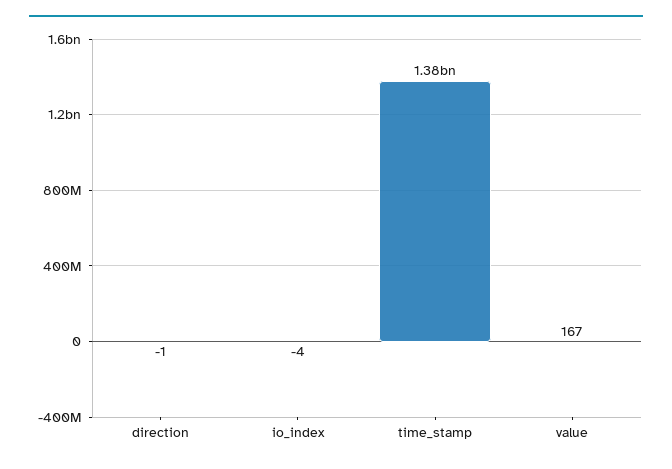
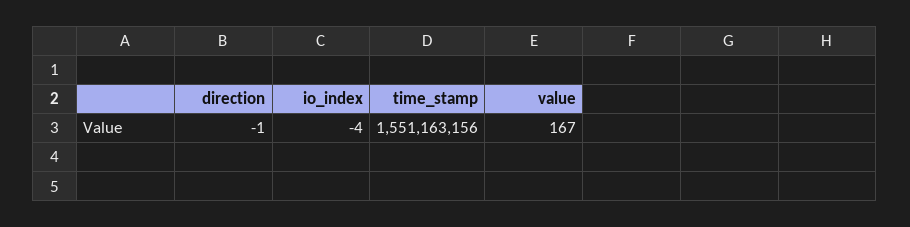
time_stamp: 1380000000 -> 1551163156

